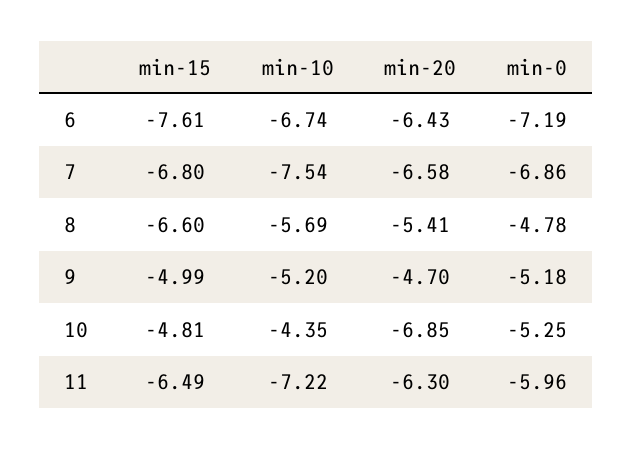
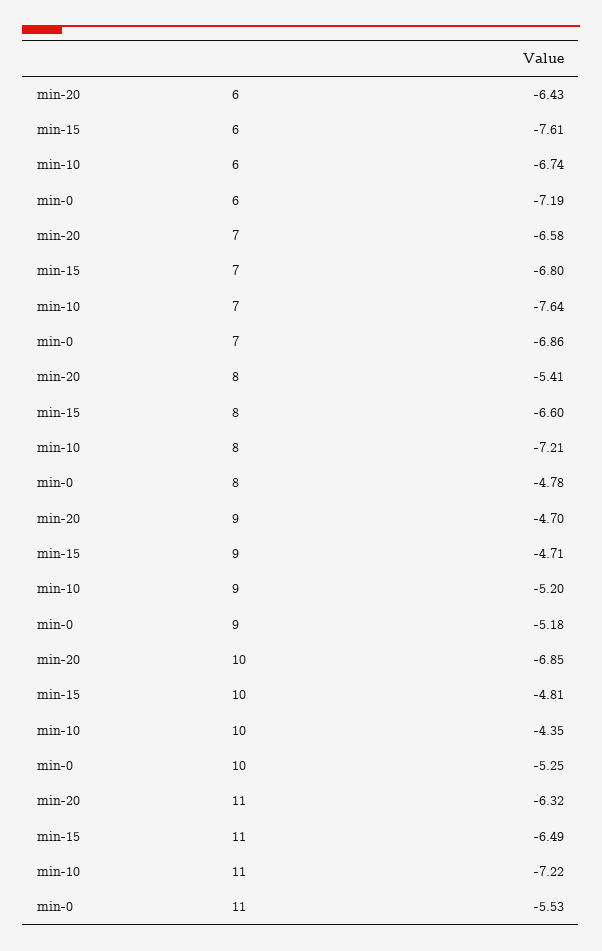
min-10, 7: -7.54 -> -7.64
min-10, 8: -5.69 -> -7.21
min-15, 9: -4.99 -> -4.71
min-20, 11: -6.3 -> -6.32
min-0, 11: -5.96 -> -5.53

